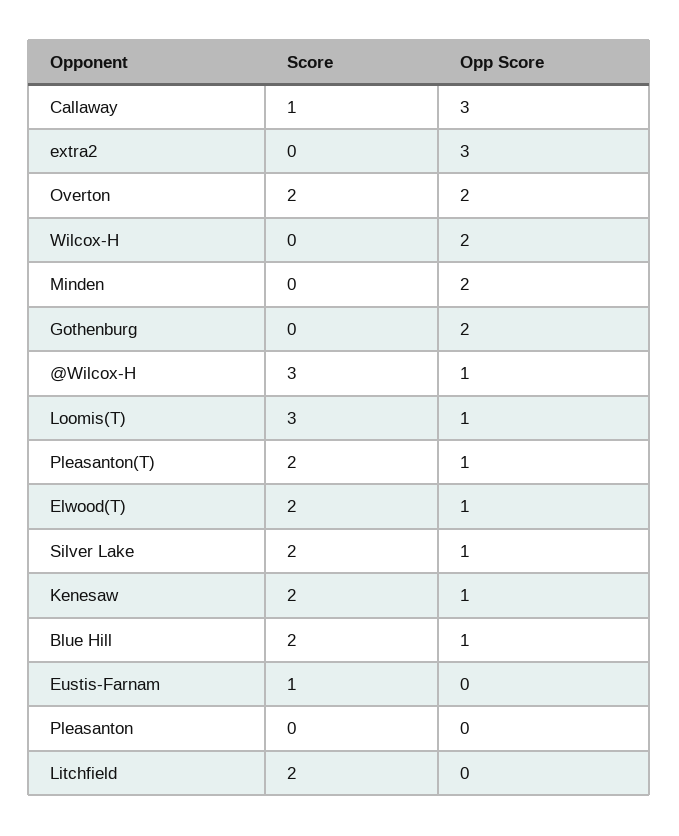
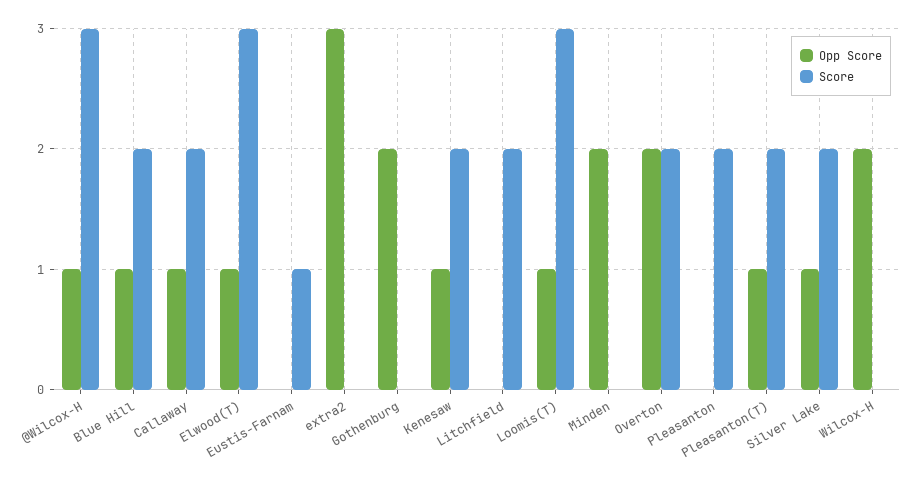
Score, Callaway: 1 -> 2
Opp Score, Callaway: 3 -> 1
Score, Elwood(T): 2 -> 3
Score, Pleasanton: 0 -> 2

